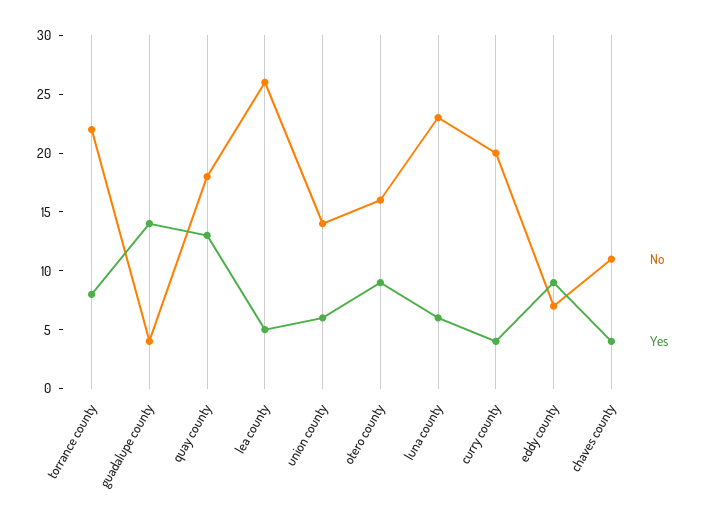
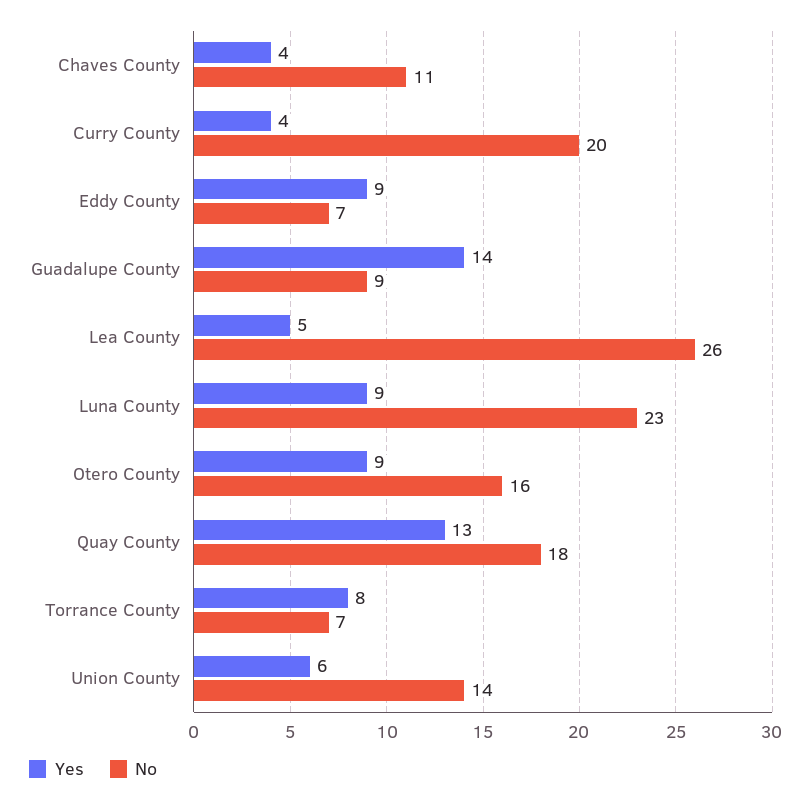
No, torrance county: 22 -> 7
No, guadalupe county: 4 -> 9
Yes, luna county: 6 -> 9

